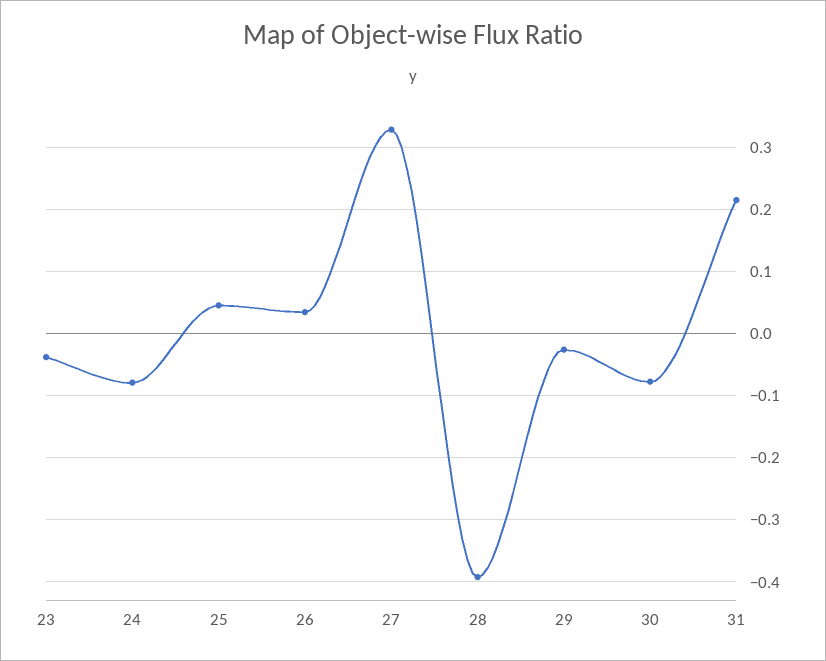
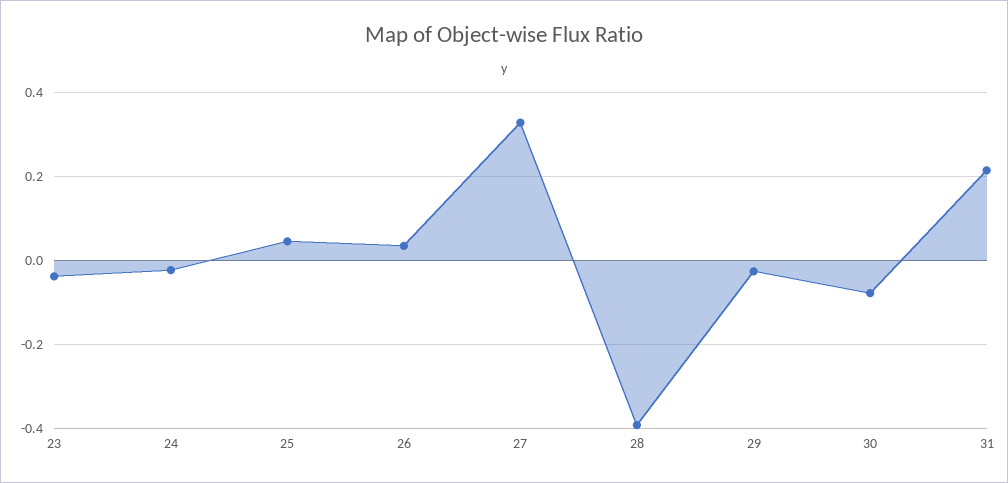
24: -0.08 -> -0.02

